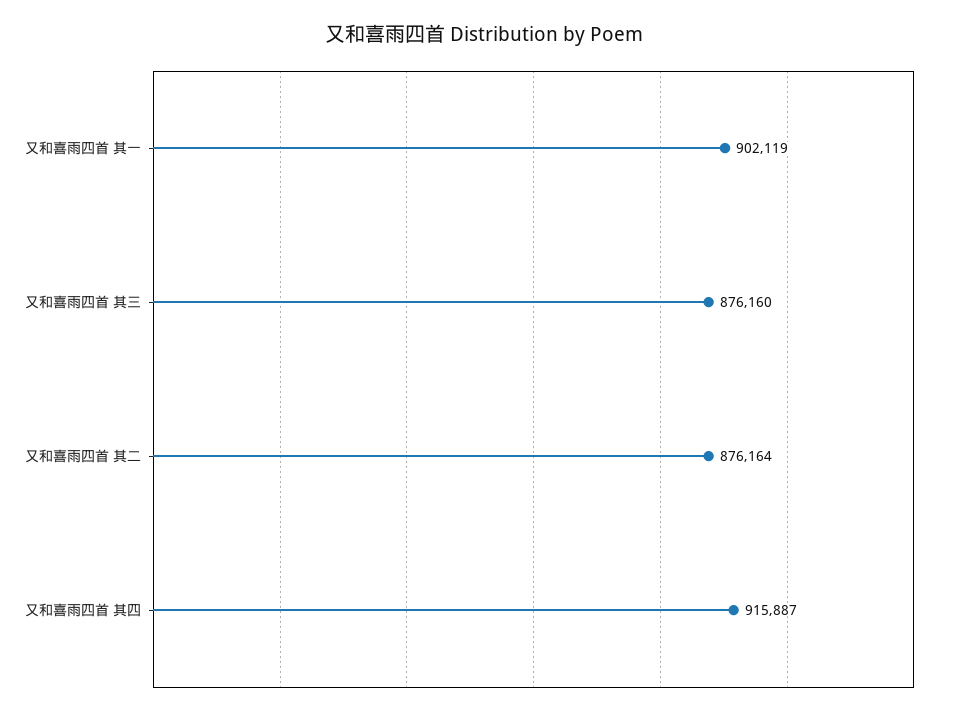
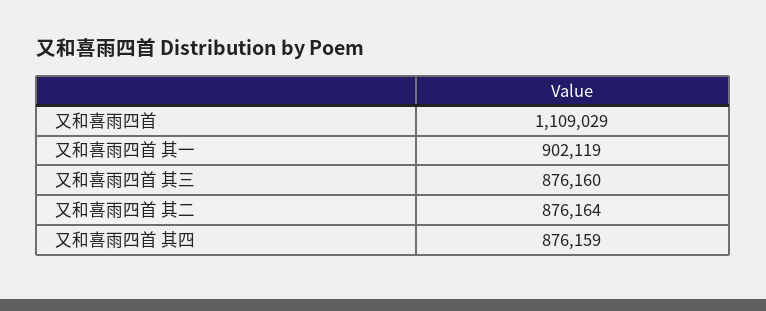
又和喜雨四首 其四: 915887 -> 876159
又和喜雨四首: none -> 1109029

